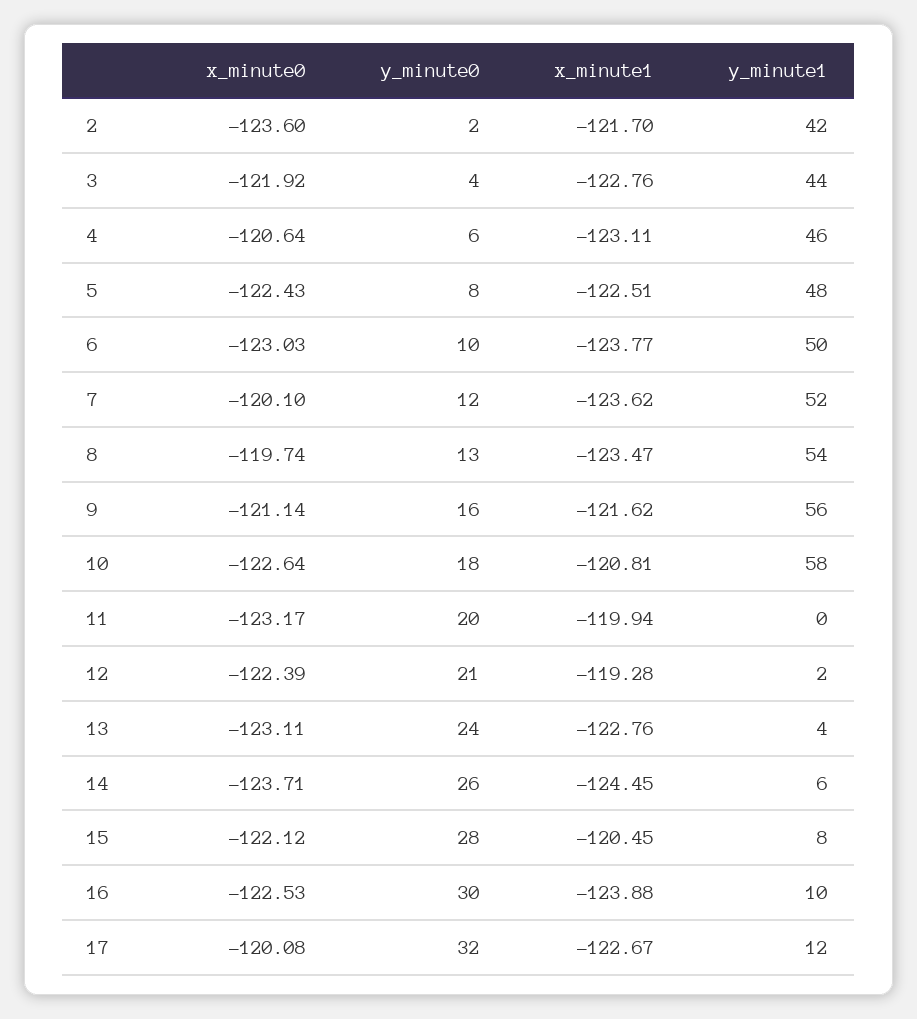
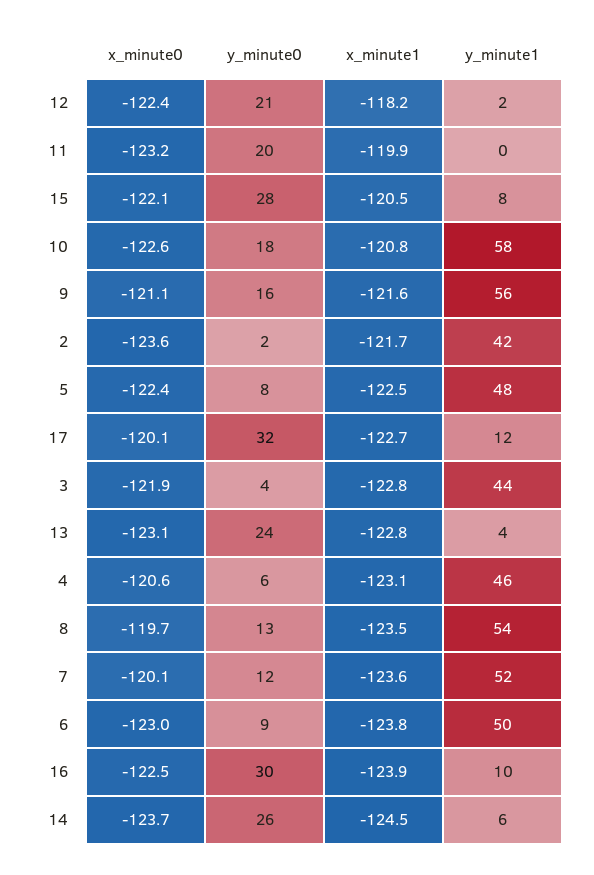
y_minute0, 6: 10 -> 9
x_minute1, 12: -119.28 -> -118.2

